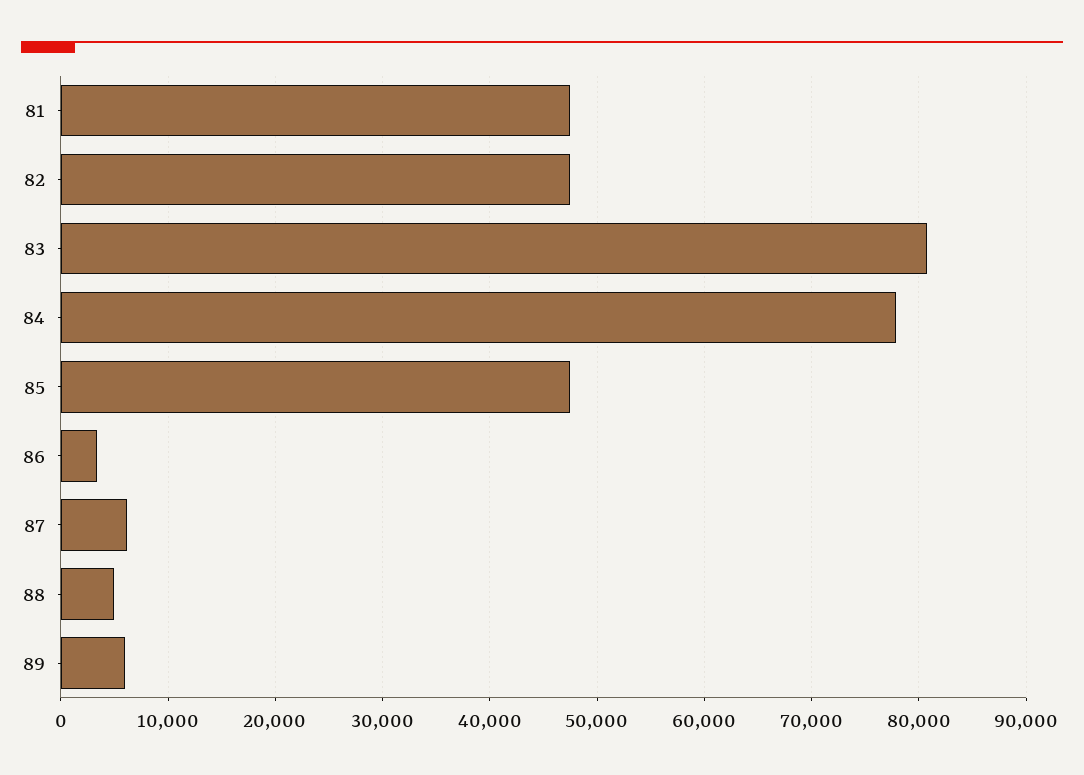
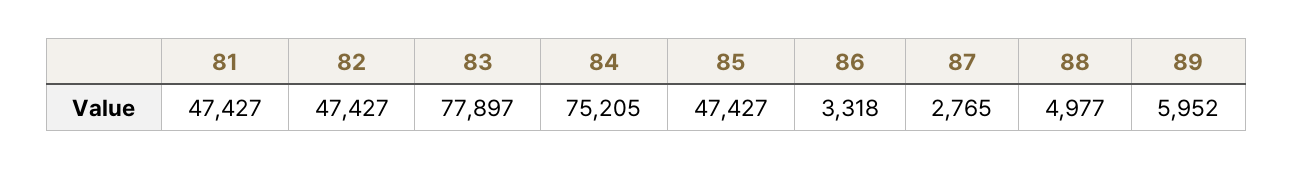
83: 81000 -> 77897
84: 78000 -> 75205
87: 6000 -> 2765

